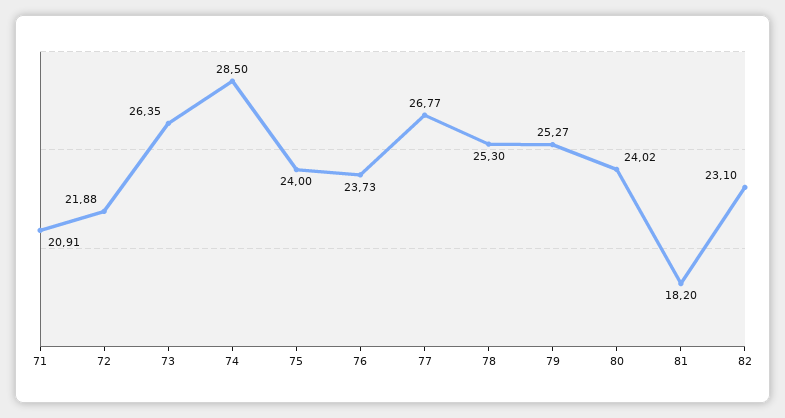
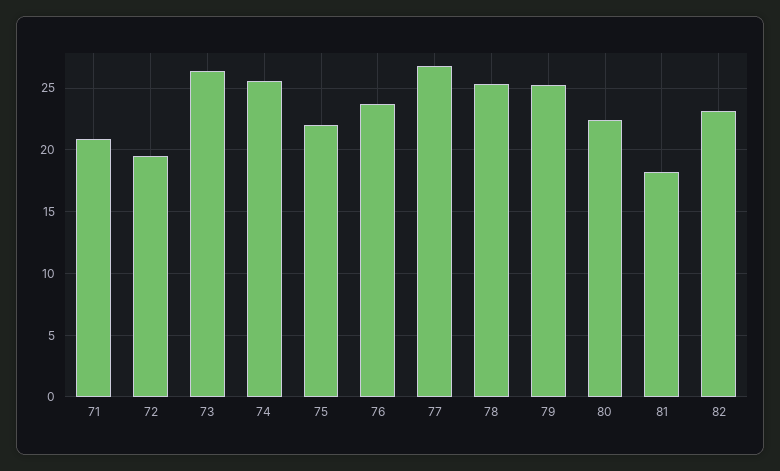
72: 21.88 -> 19.5
74: 28.5 -> 25.5
75: 24 -> 22
80: 24.02 -> 22.5

